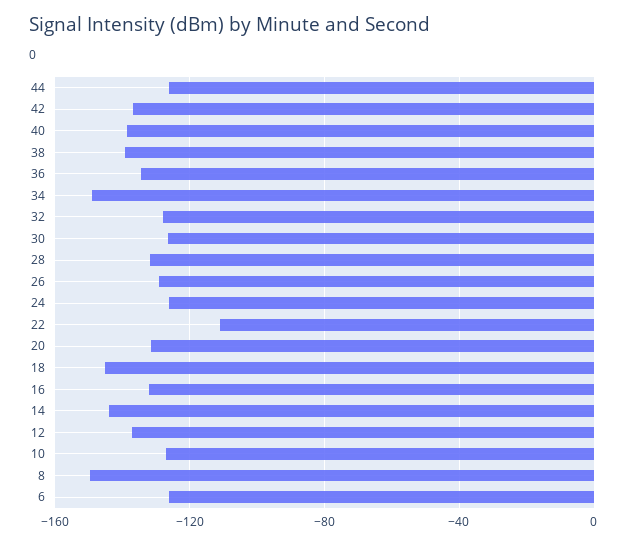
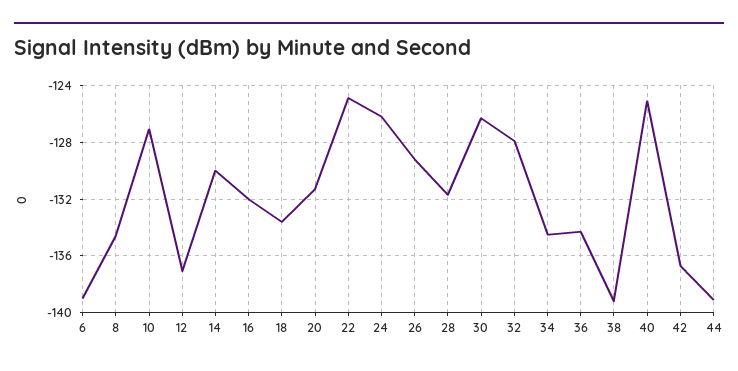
44: -125 -> -139
40: -140 -> -125
34: -150 -> -134.5
22: -110 -> -125
18: -145 -> -133.5
14: -145 -> -130
8: -150 -> -134.5
6: -125 -> -139

